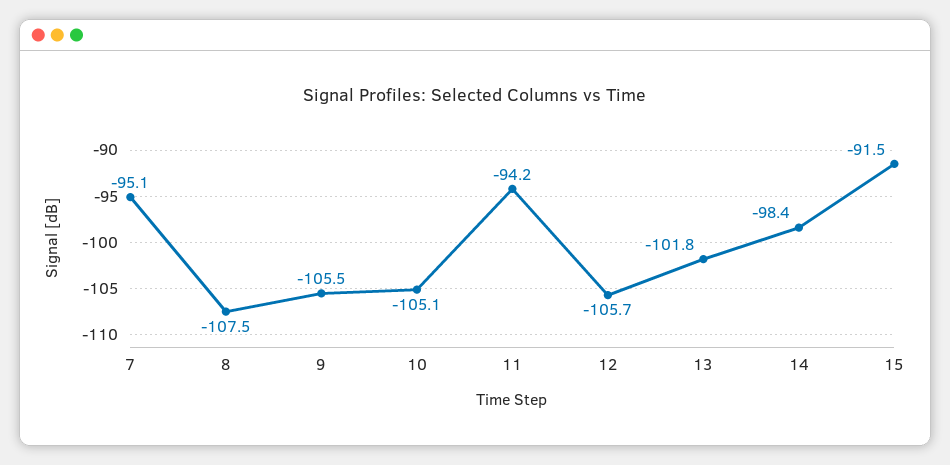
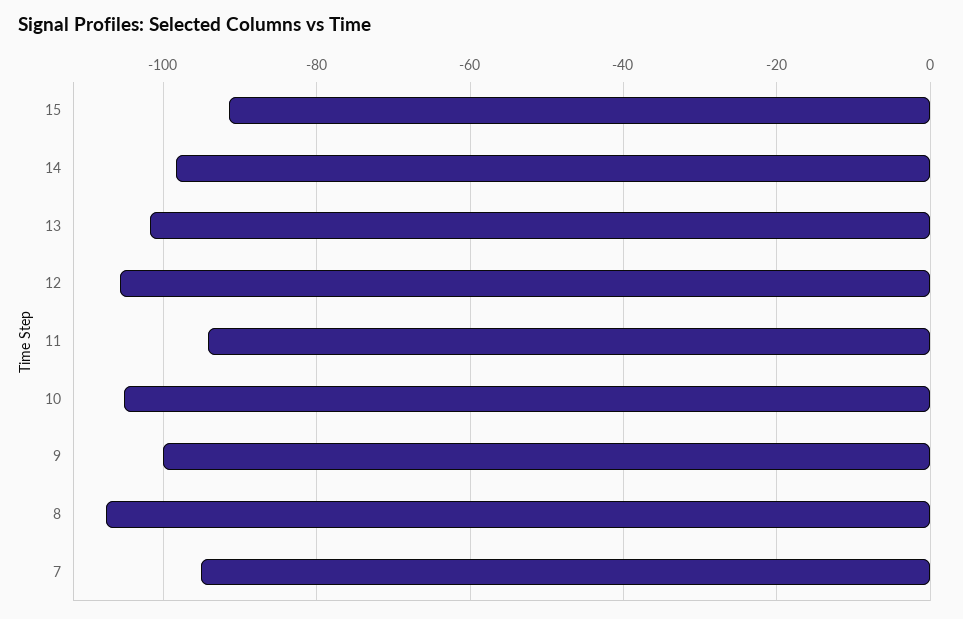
9: -105.5 -> -100

